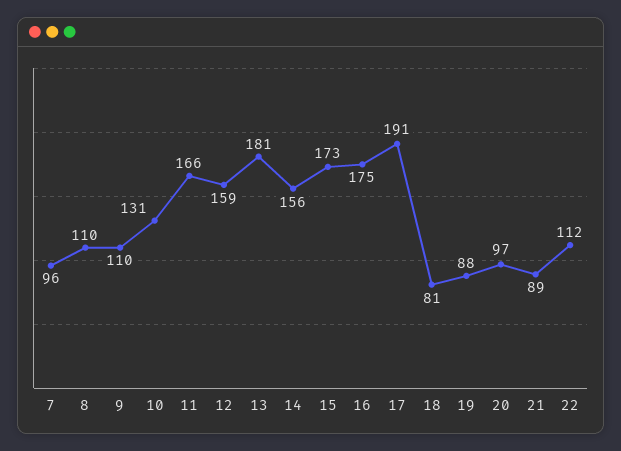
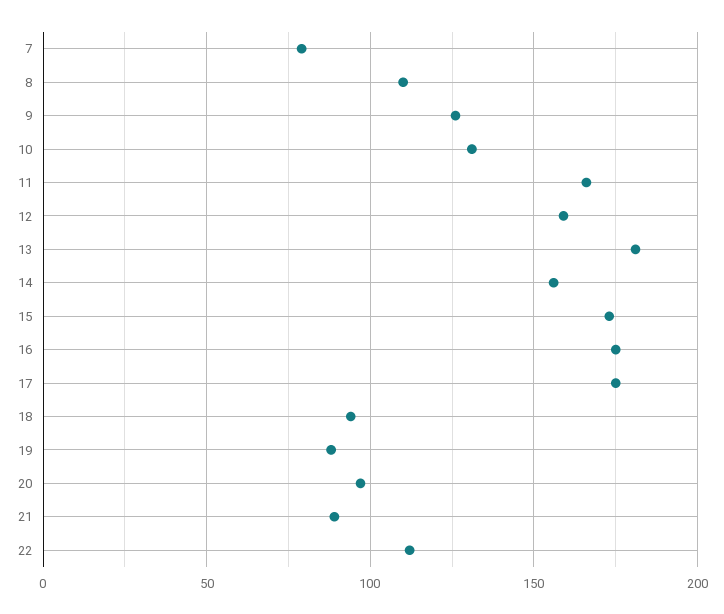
7: 96 -> 80
9: 110 -> 125
17: 191 -> 175
18: 81 -> 95

